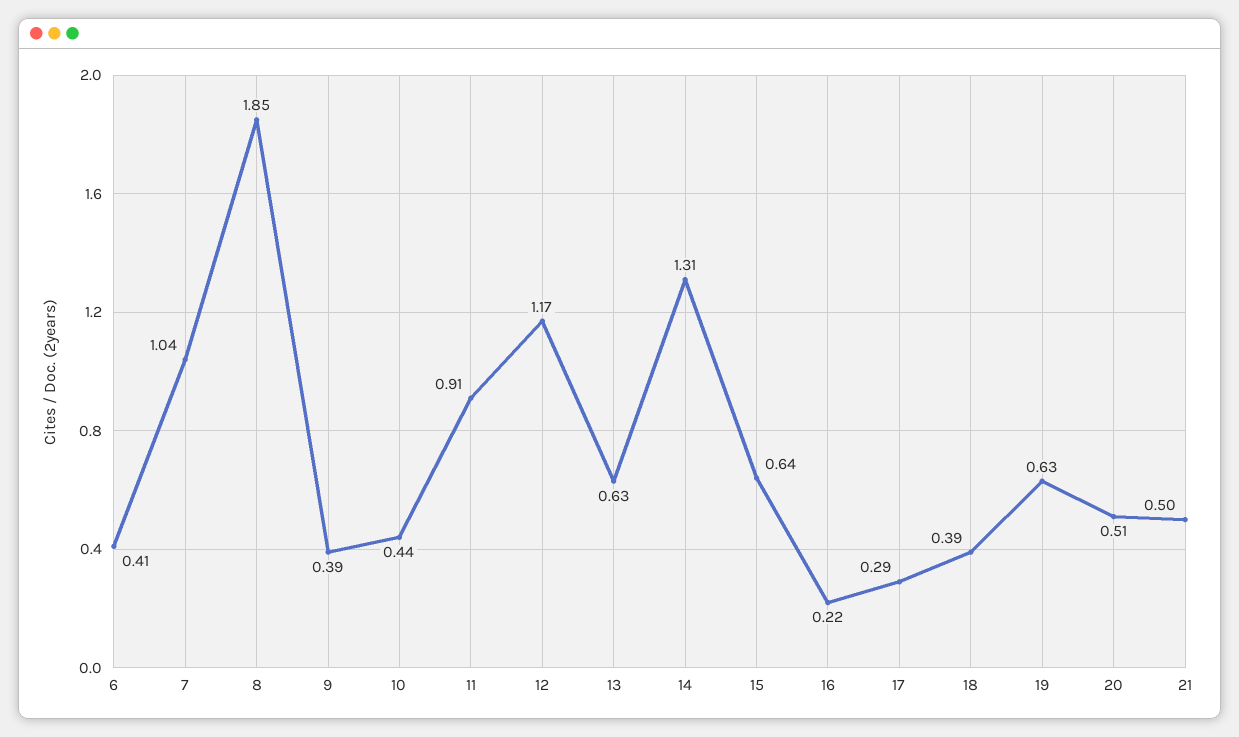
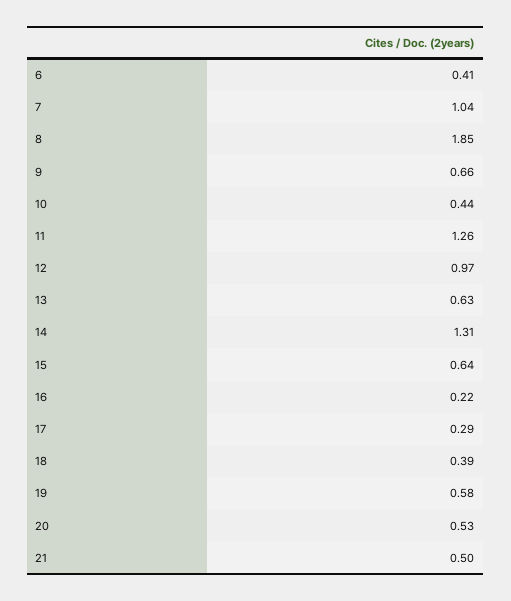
9: 0.39 -> 0.66
11: 0.91 -> 1.26
12: 1.17 -> 0.97
19: 0.63 -> 0.58
20: 0.51 -> 0.53

